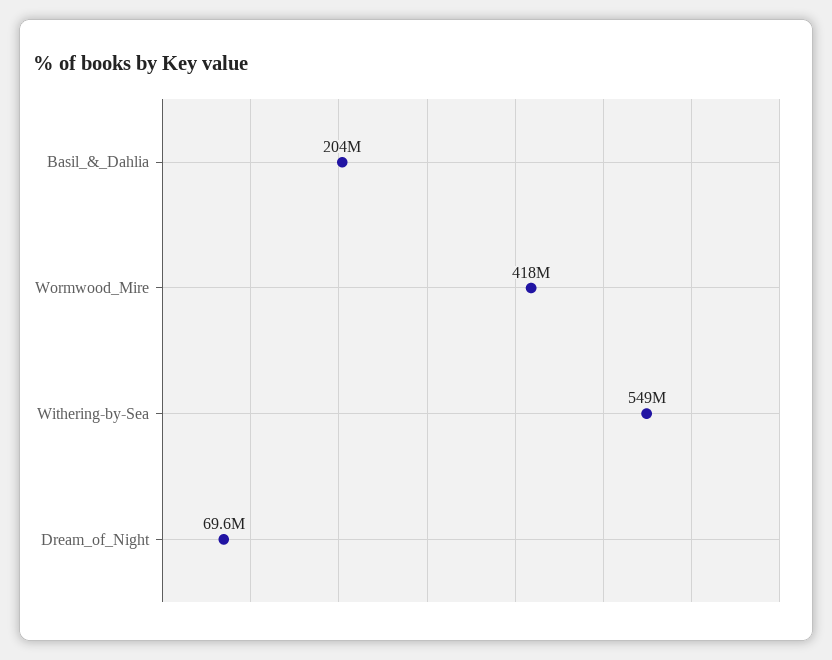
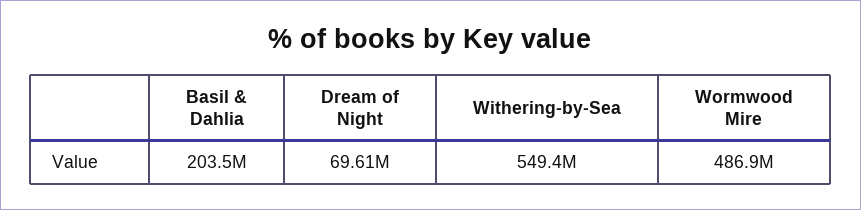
Wormwood_Mire: 418000000 -> 486900000

